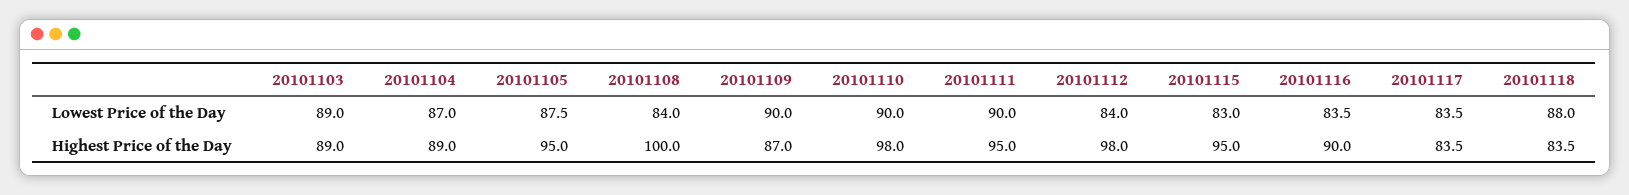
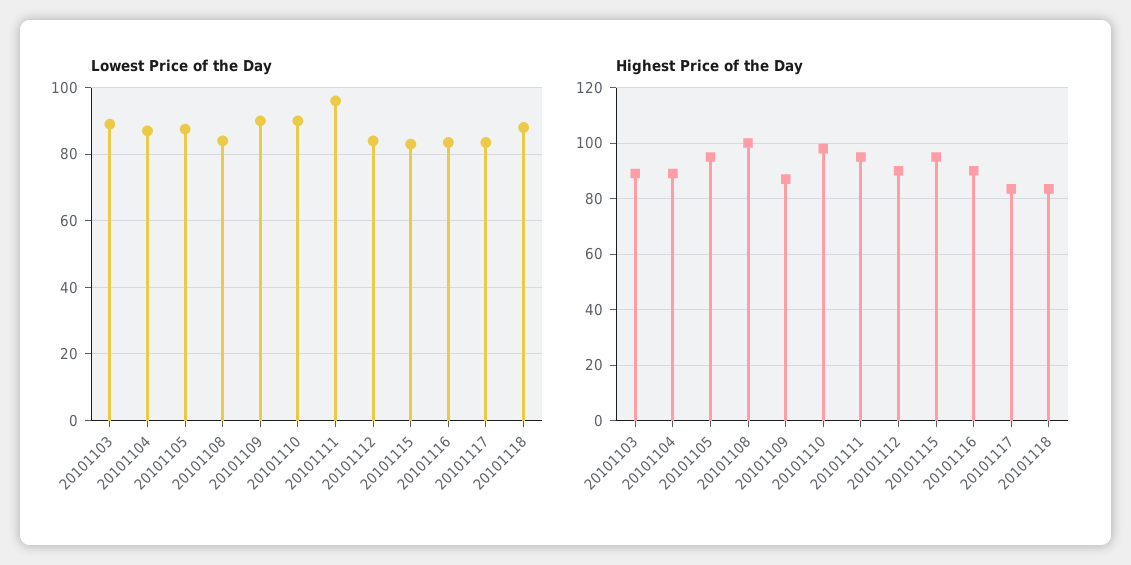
Lowest Price of the Day, 20101111: 90 -> 96
Highest Price of the Day, 20101112: 98 -> 90

